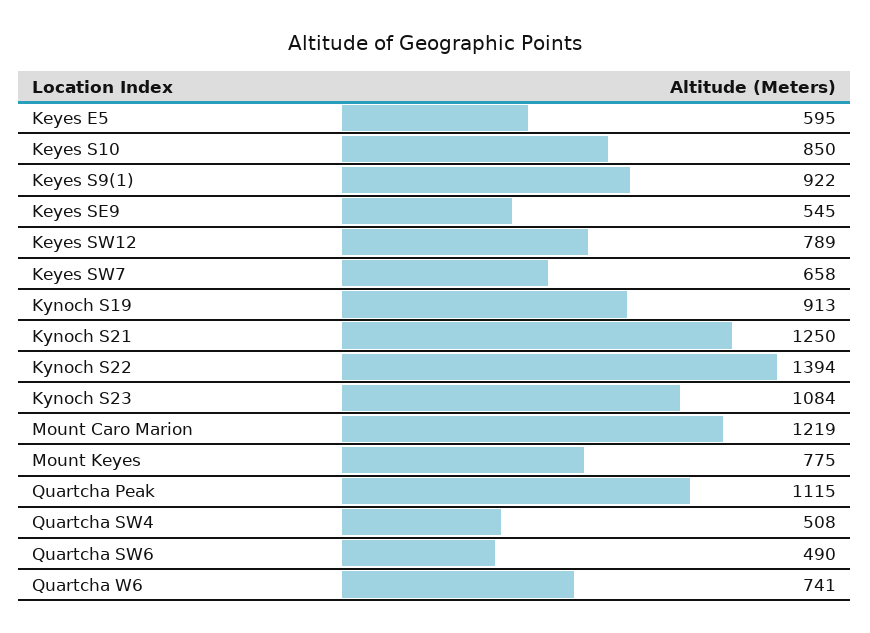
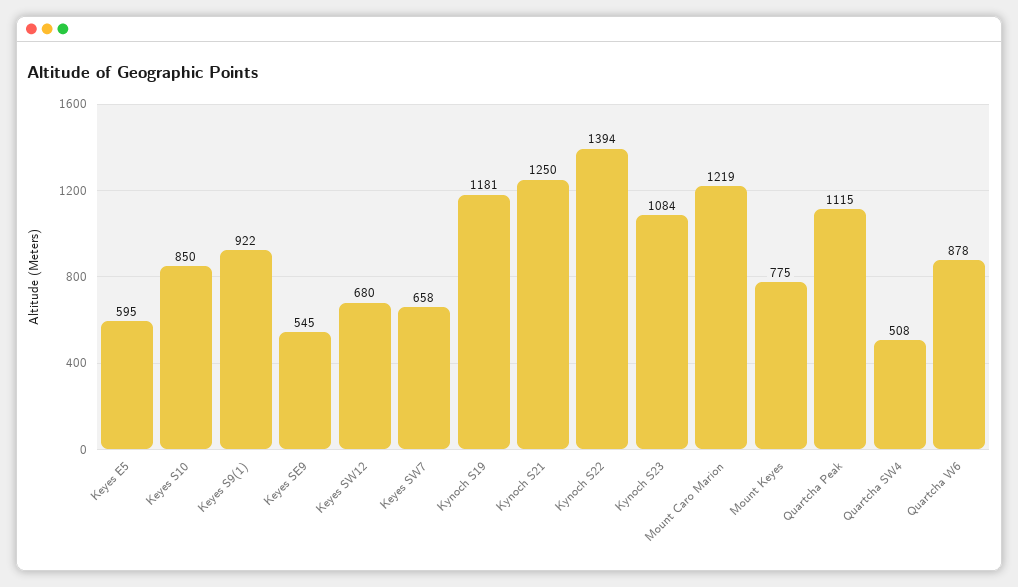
Keyes SW12: 789 -> 680
Kynoch S19: 913 -> 1181
Quartcha SW6: 490 -> none
Quartcha W6: 741 -> 878

